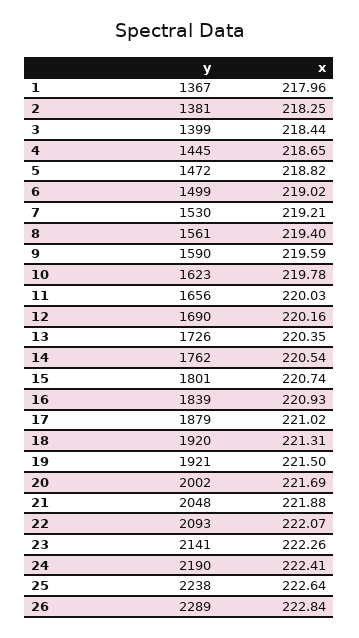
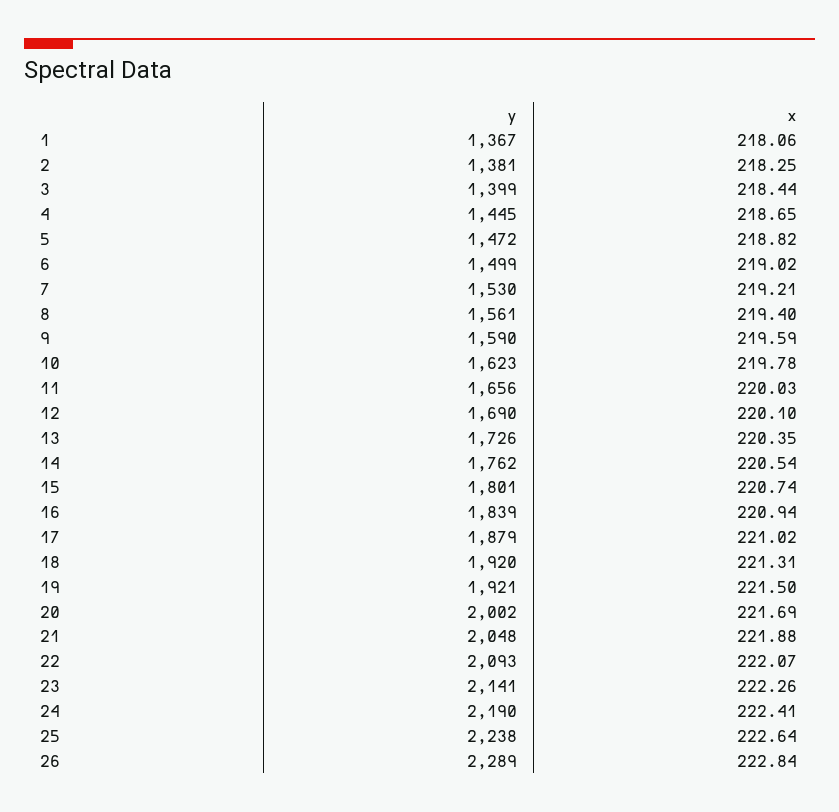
x, 1: 217.96 -> 218.06
x, 12: 220.16 -> 220.1
x, 16: 220.93 -> 220.94

